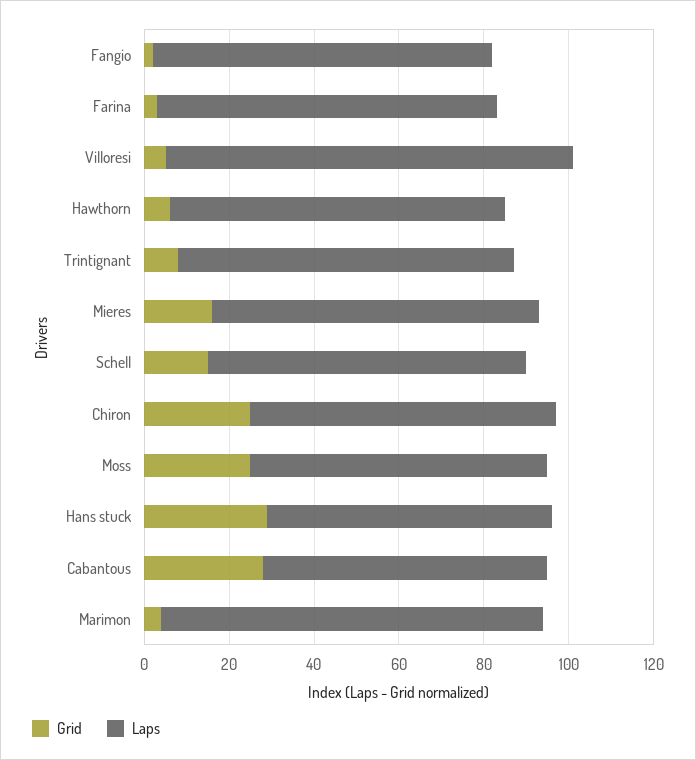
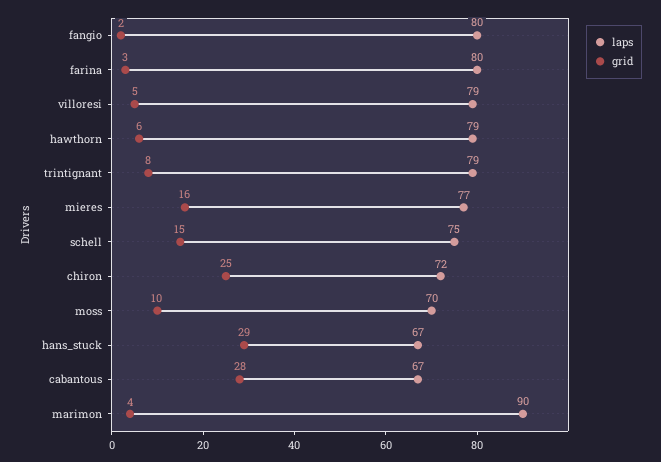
Laps, Villoresi: 95 -> 79
Grid, Moss: 25 -> 10

